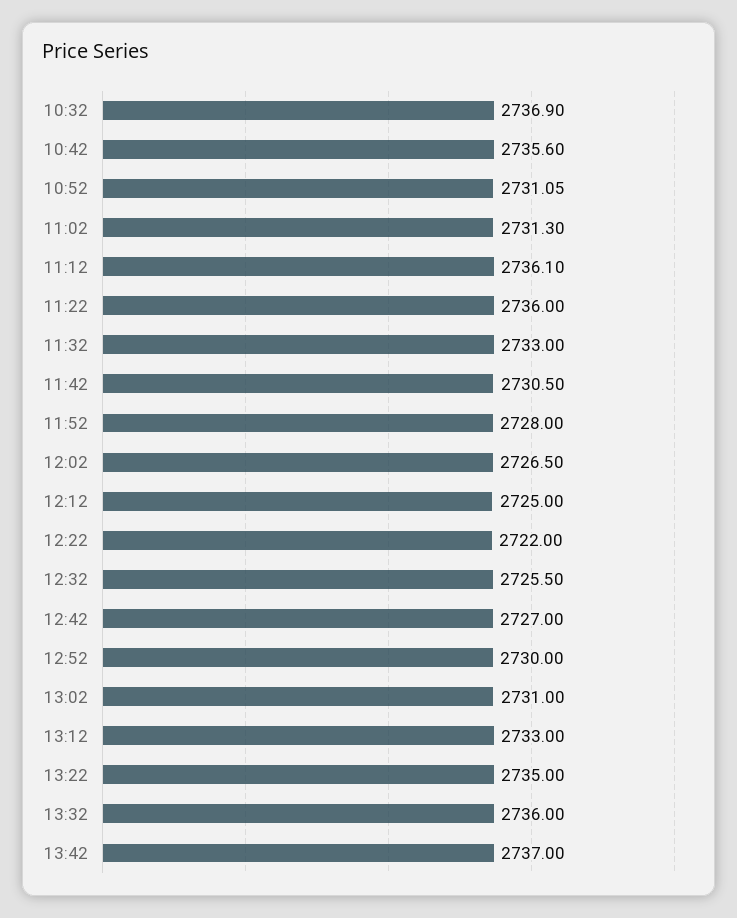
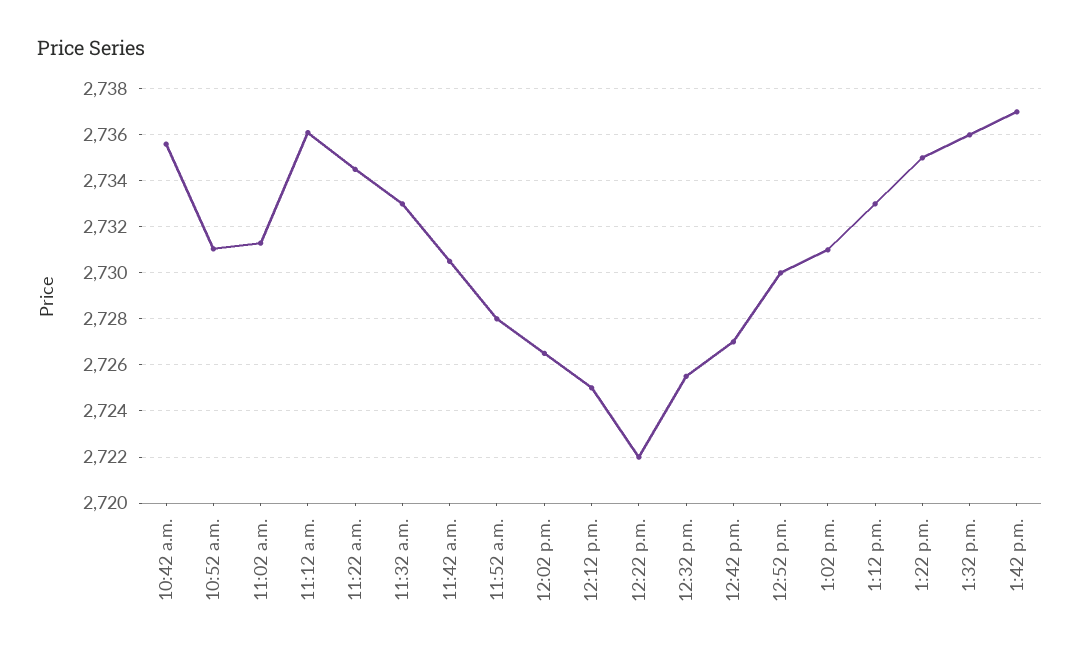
10:32: 2736.9 -> none
11:22: 2736 -> 2734.5

